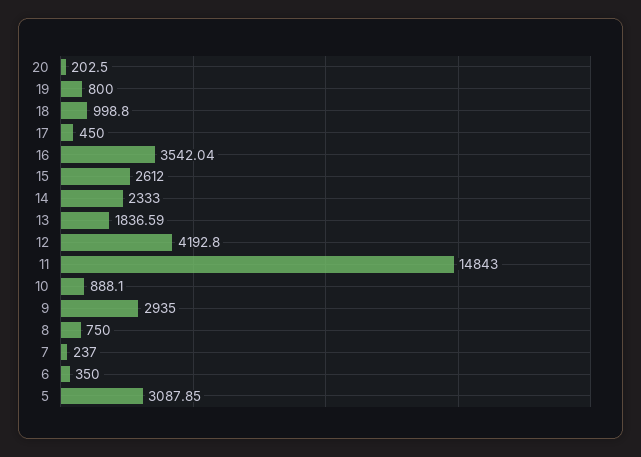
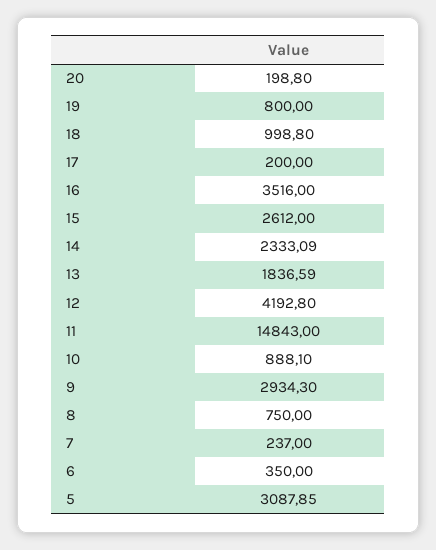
20: 202.5 -> 198.8
17: 450 -> 200
16: 3542.04 -> 3516
14: 2333 -> 2333.09
9: 2935 -> 2934.3

